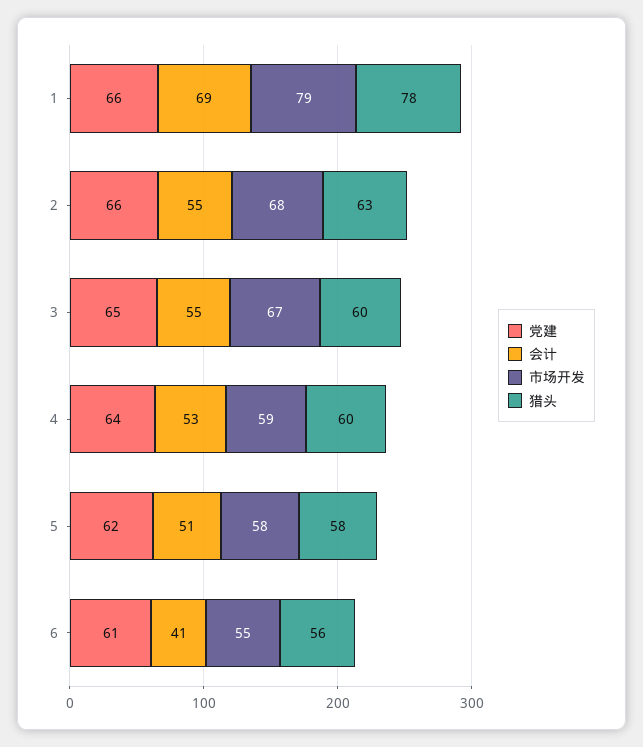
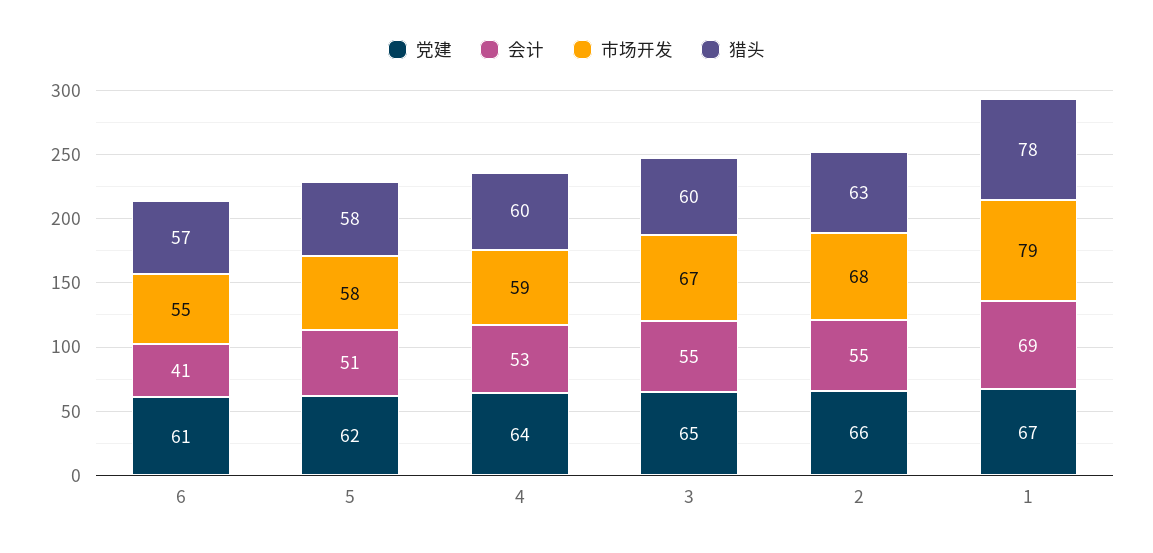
党建, 1: 66 -> 67
猎头, 6: 56 -> 57

